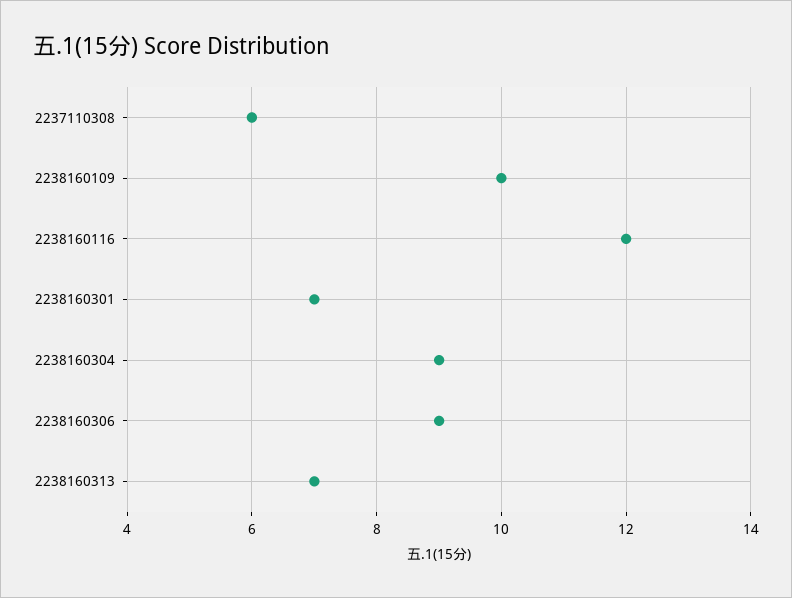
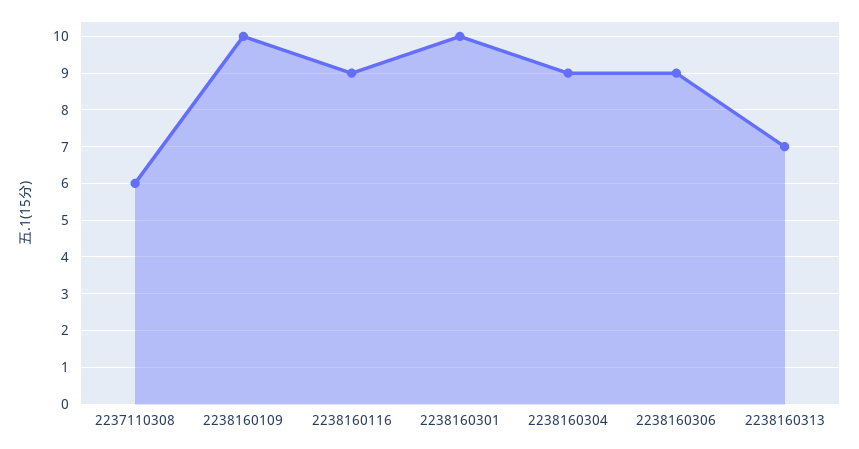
2238160116: 12 -> 9
2238160301: 7 -> 10

